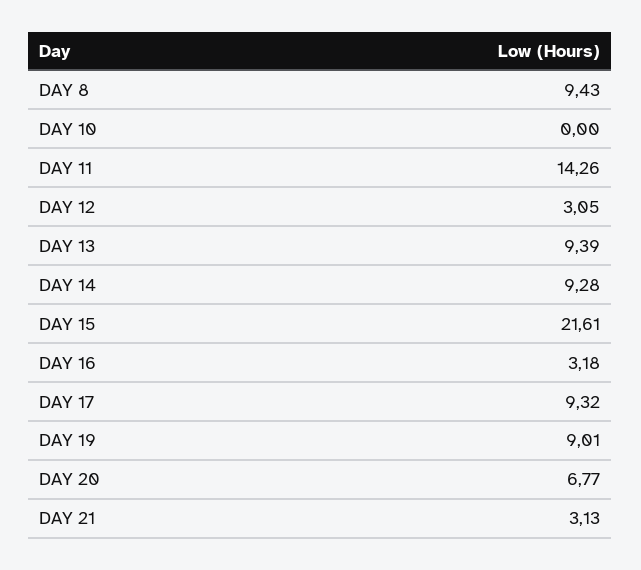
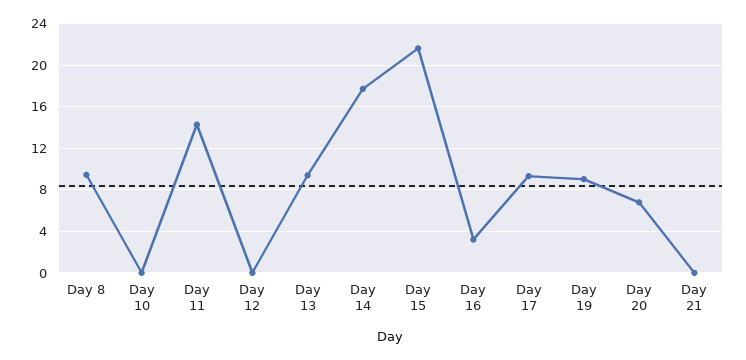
DAY 12: 3.05 -> 0
DAY 14: 9.28 -> 18
DAY 21: 3.13 -> 0

